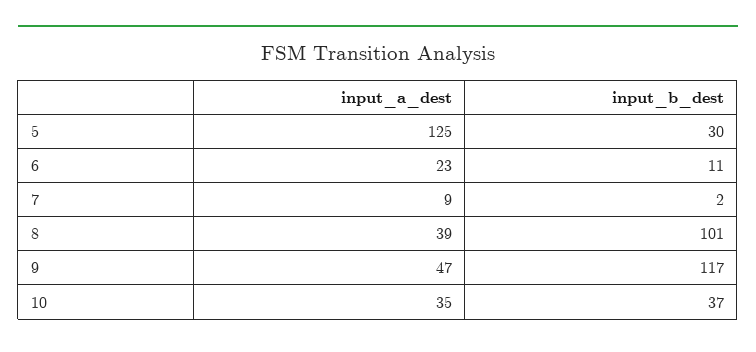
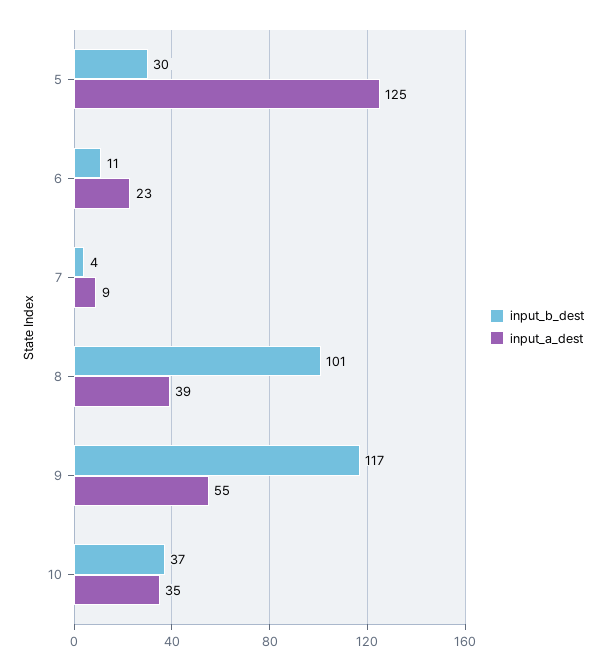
input_b_dest, 7: 2 -> 4
input_a_dest, 9: 47 -> 55

